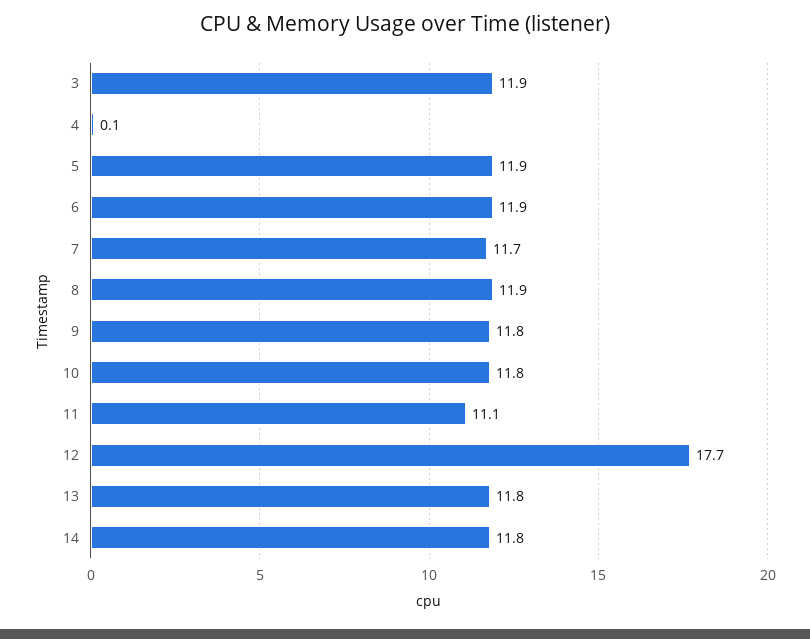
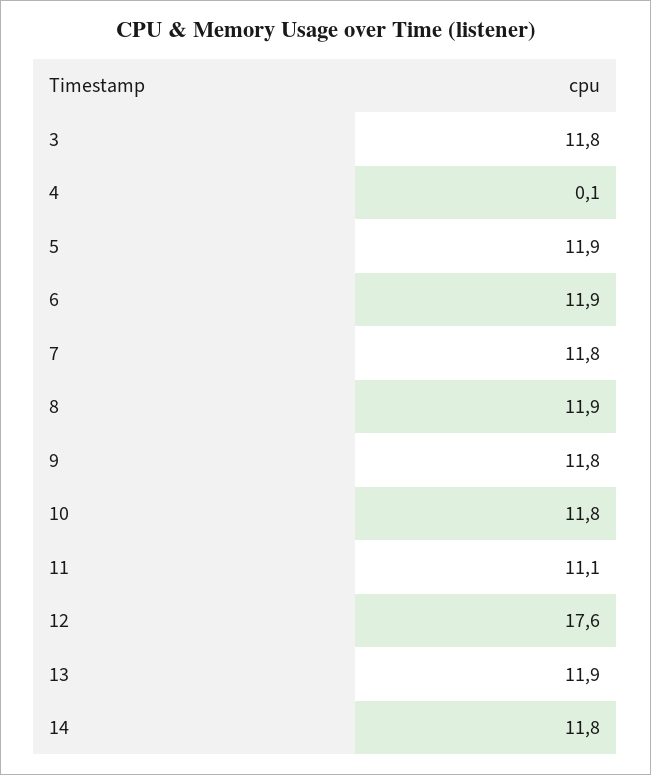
3: 11.9 -> 11.8
7: 11.7 -> 11.8
12: 17.7 -> 17.6
13: 11.8 -> 11.9

